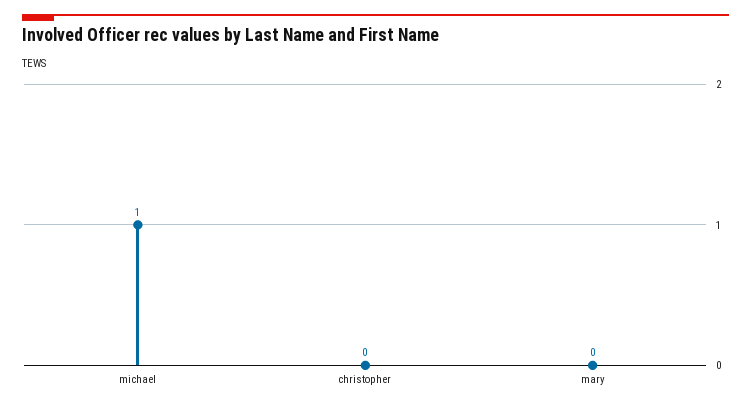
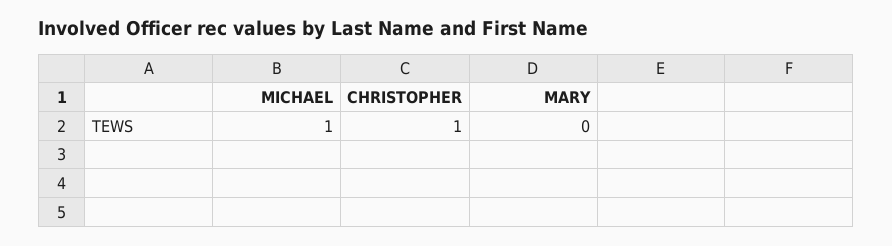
christopher: 0 -> 1

